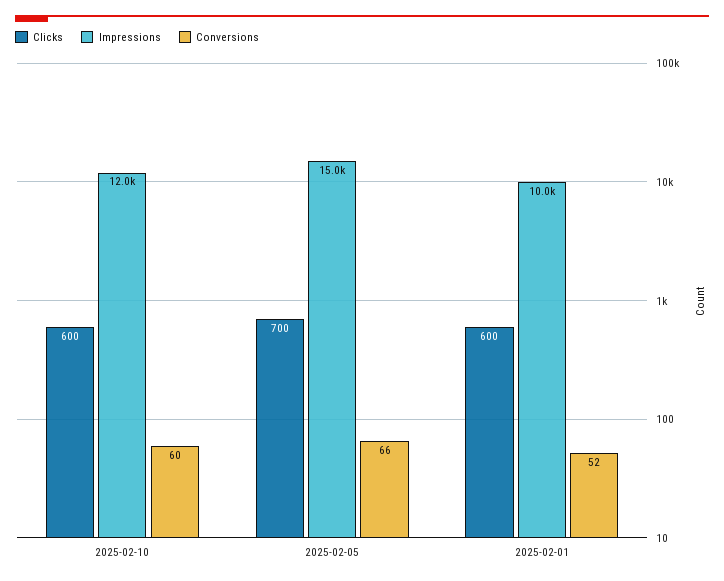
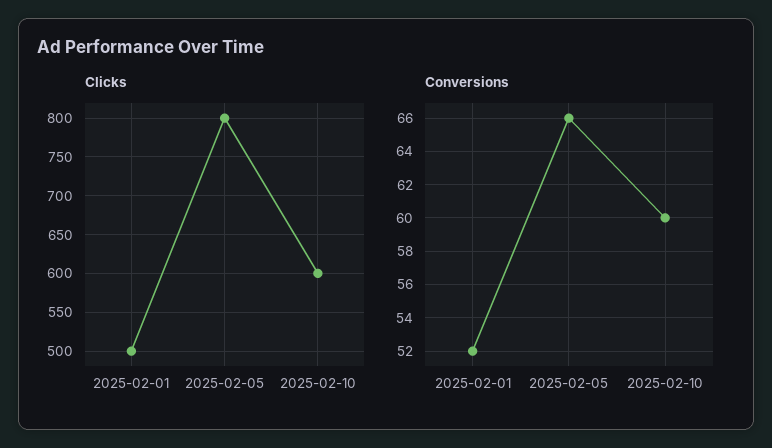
Impressions, 2025-02-10: 12000 -> none
Clicks, 2025-02-05: 700 -> 800
Impressions, 2025-02-05: 15000 -> none
Clicks, 2025-02-01: 600 -> 500
Impressions, 2025-02-01: 10000 -> none

